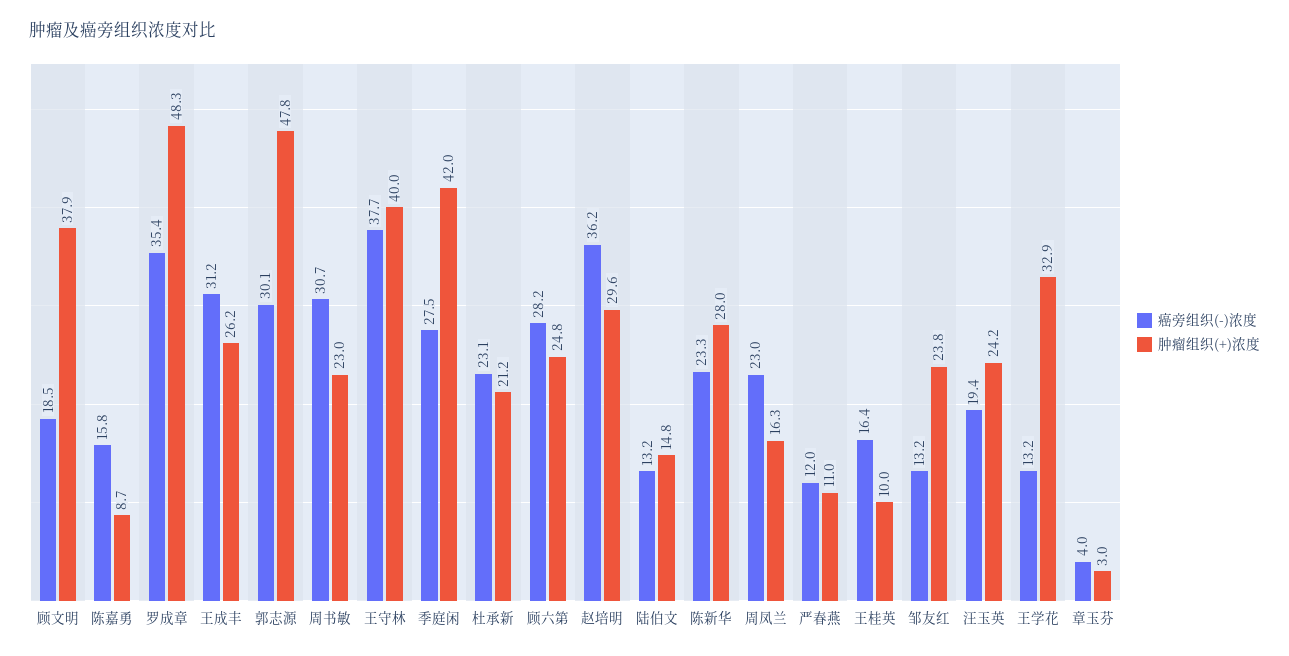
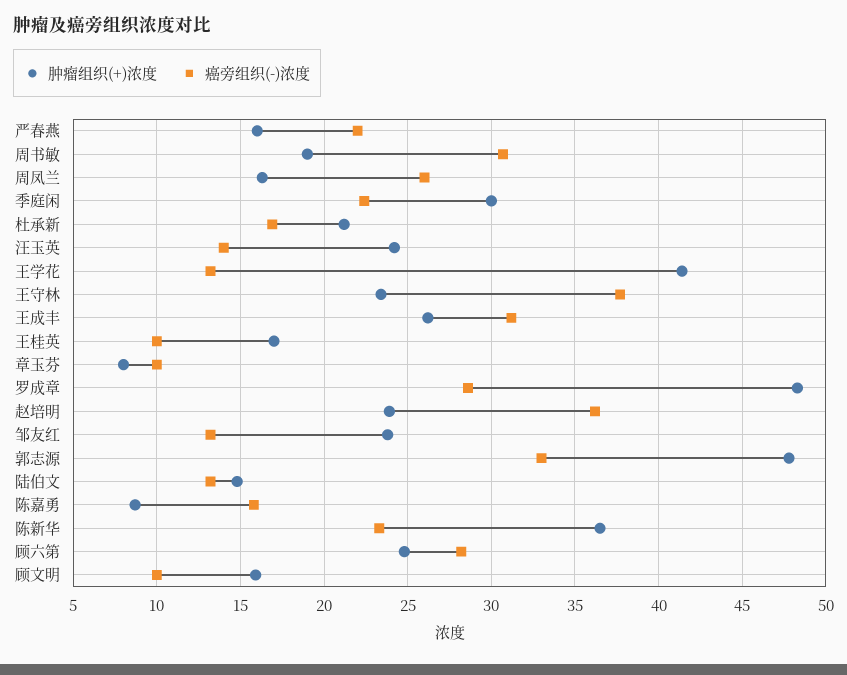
癌旁组织(-)浓度, 顾文明: 18.5 -> 10
肿瘤组织(+)浓度, 顾文明: 37.9 -> 16
癌旁组织(-)浓度, 罗成章: 35.4 -> 28.5
癌旁组织(-)浓度, 郭志源: 30.1 -> 33
肿瘤组织(+)浓度, 周书敏: 23 -> 19
肿瘤组织(+)浓度, 王守林: 40 -> 23.5
癌旁组织(-)浓度, 季庭闲: 27.5 -> 22.5
肿瘤组织(+)浓度, 季庭闲: 42 -> 30
癌旁组织(-)浓度, 杜承新: 23.1 -> 17
肿瘤组织(+)浓度, 赵培明: 29.6 -> 24
肿瘤组织(+)浓度, 陈新华: 28 -> 36.5
癌旁组织(-)浓度, 周凤兰: 23 -> 26
癌旁组织(-)浓度, 严春燕: 12 -> 22
肿瘤组织(+)浓度, 严春燕: 11 -> 16
癌旁组织(-)浓度, 王桂英: 16.4 -> 10
肿瘤组织(+)浓度, 王桂英: 10 -> 17
癌旁组织(-)浓度, 汪玉英: 19.4 -> 14
肿瘤组织(+)浓度, 王学花: 32.9 -> 41.5
癌旁组织(-)浓度, 章玉芬: 4 -> 10
肿瘤组织(+)浓度, 章玉芬: 3 -> 8

